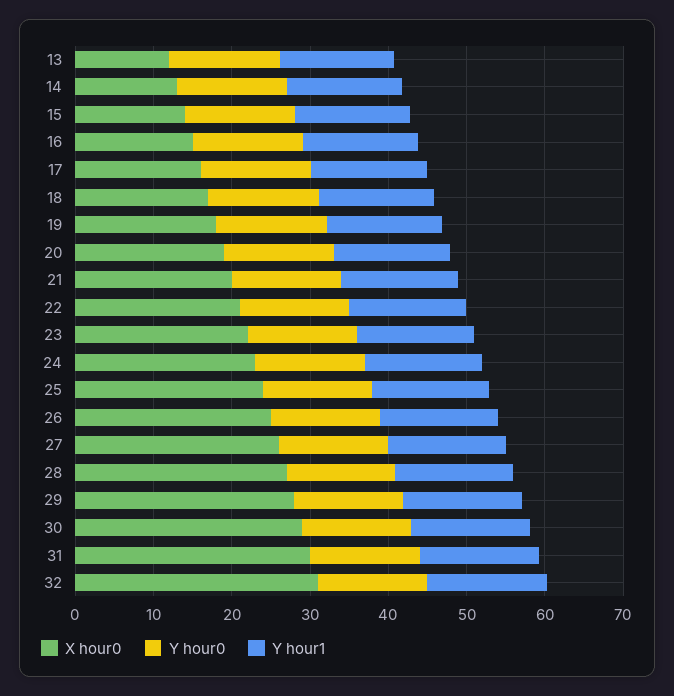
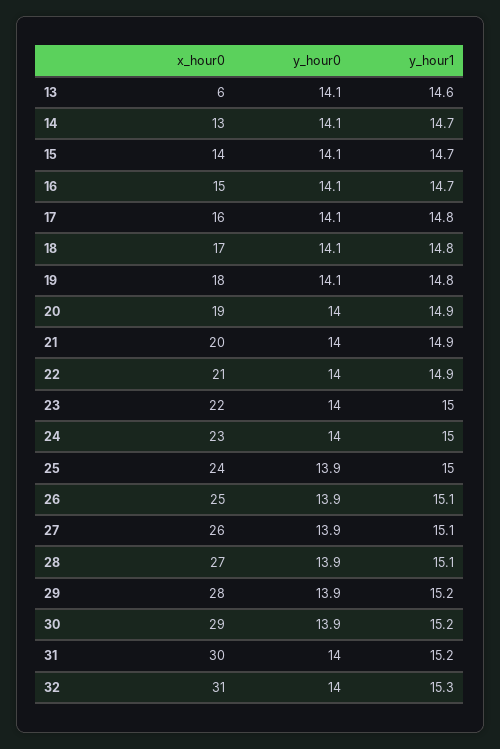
X hour0, 13: 12 -> 6

